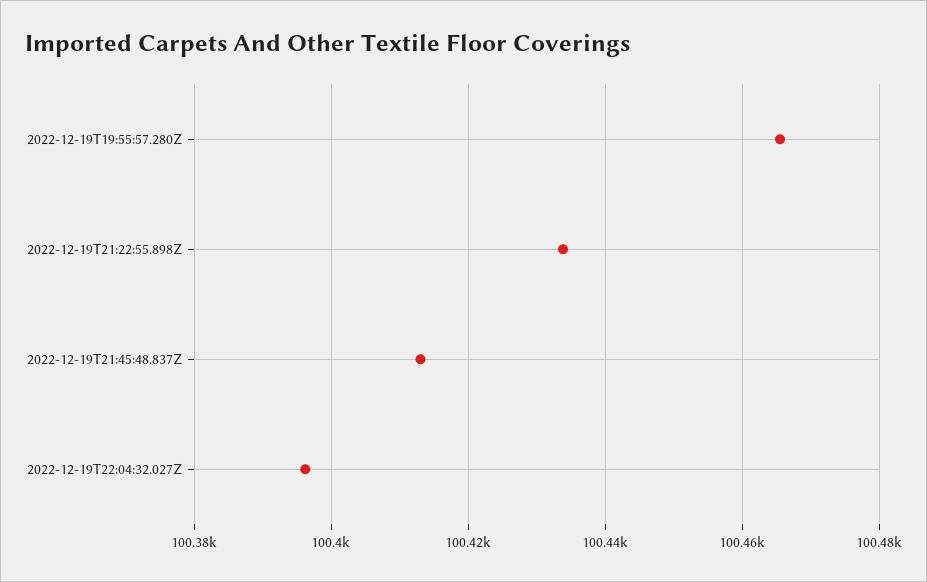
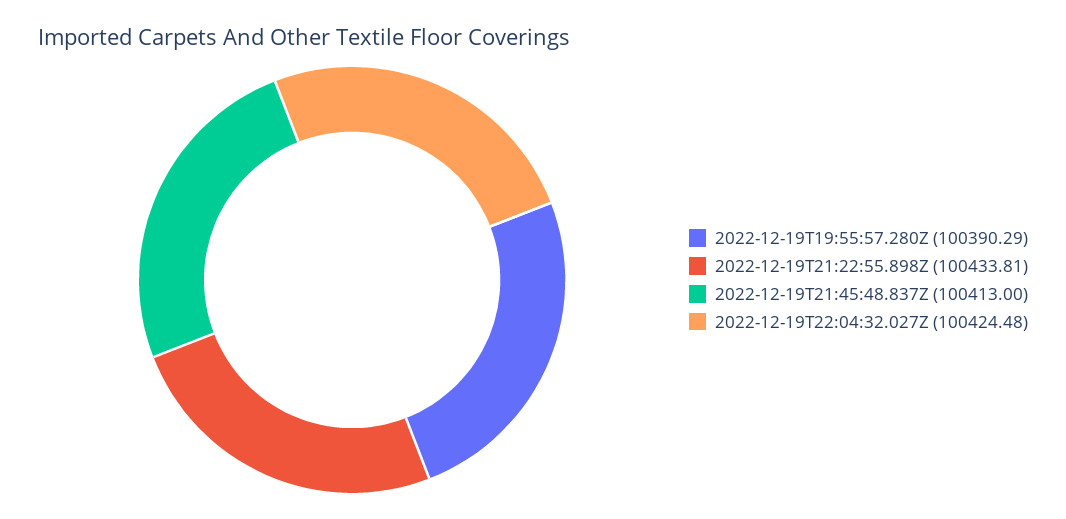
2022-12-19T19:55:57.280Z: 100466 -> 100390.29
2022-12-19T22:04:32.027Z: 100396 -> 100424.48

